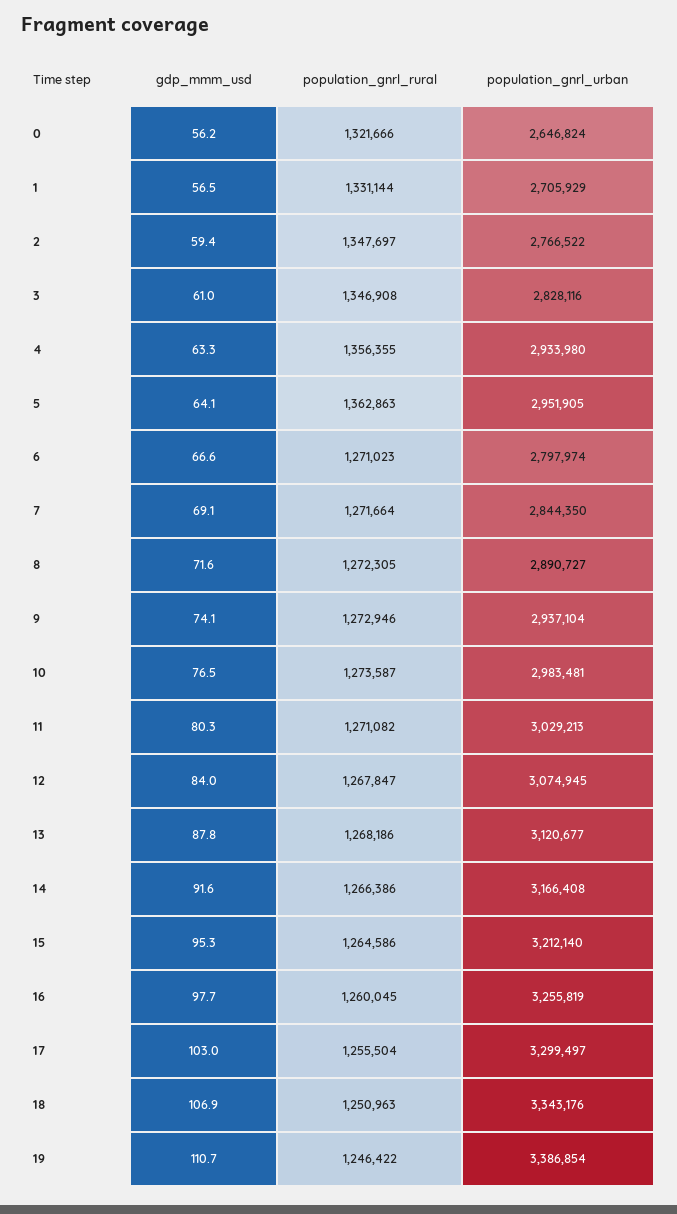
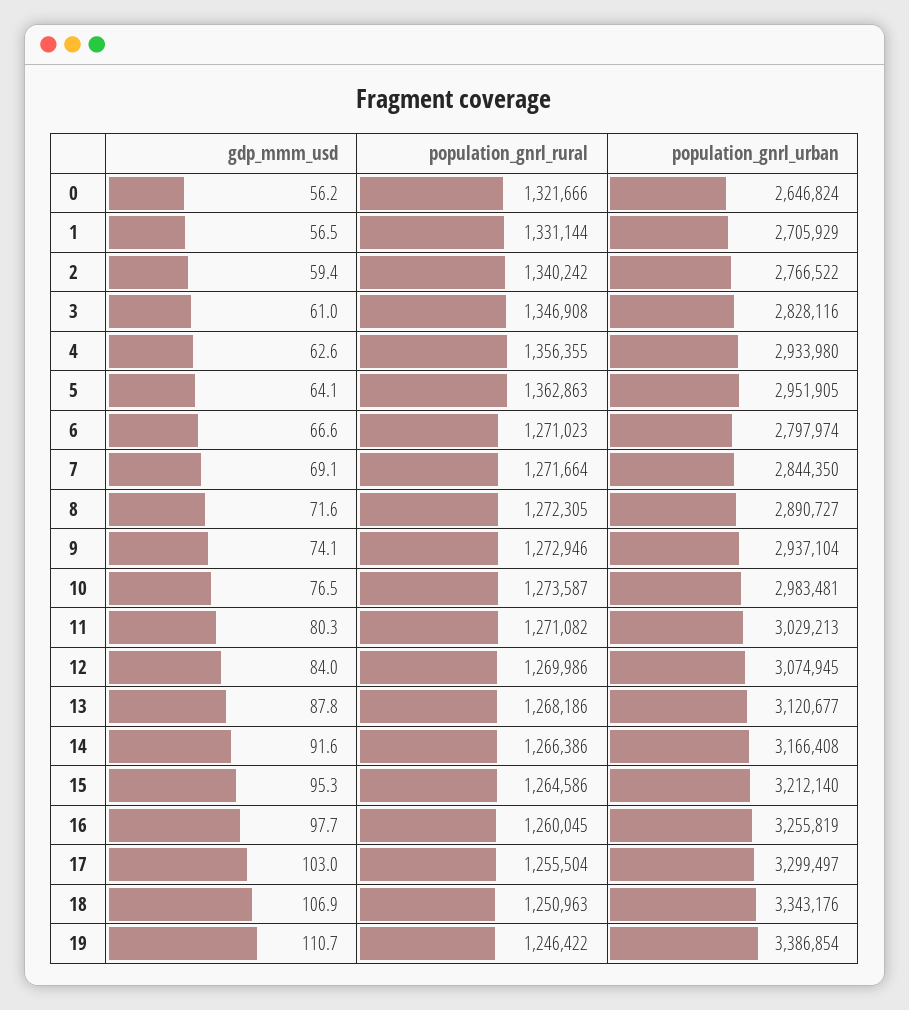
population_gnrl_rural, 2: 1347697 -> 1340242
gdp_mmm_usd, 4: 63.3 -> 62.6
population_gnrl_rural, 12: 1267847 -> 1269986

